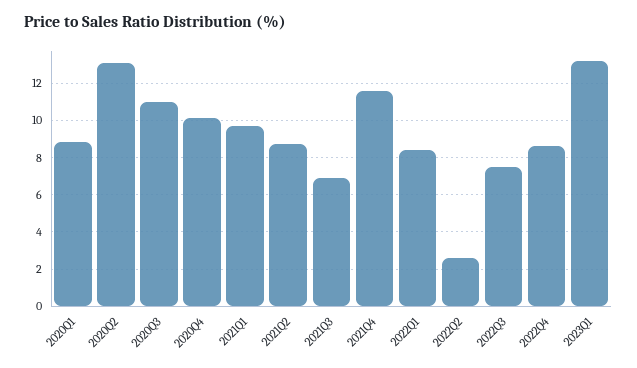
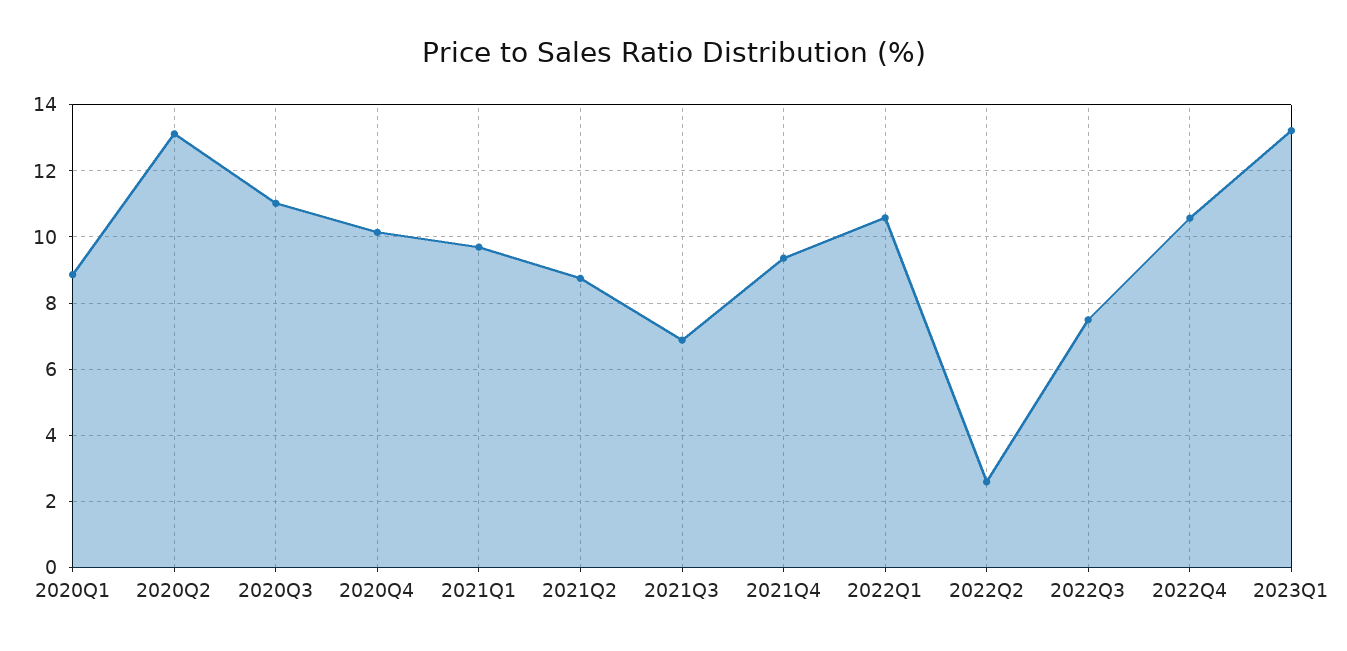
2021Q4: 11.5 -> 9.4
2022Q1: 8.5 -> 10.6
2022Q4: 8.5 -> 10.6

